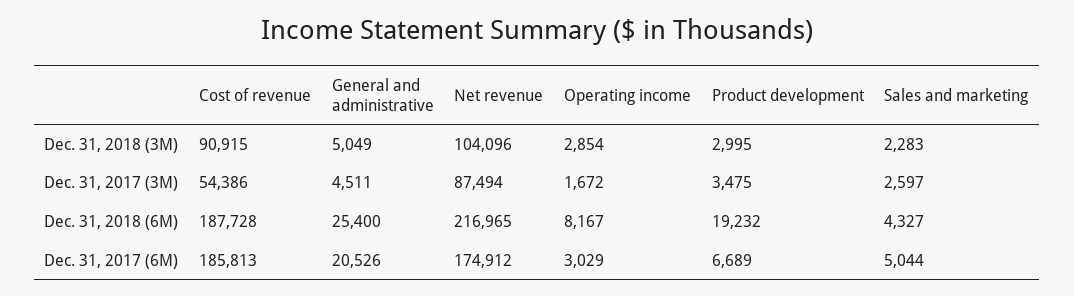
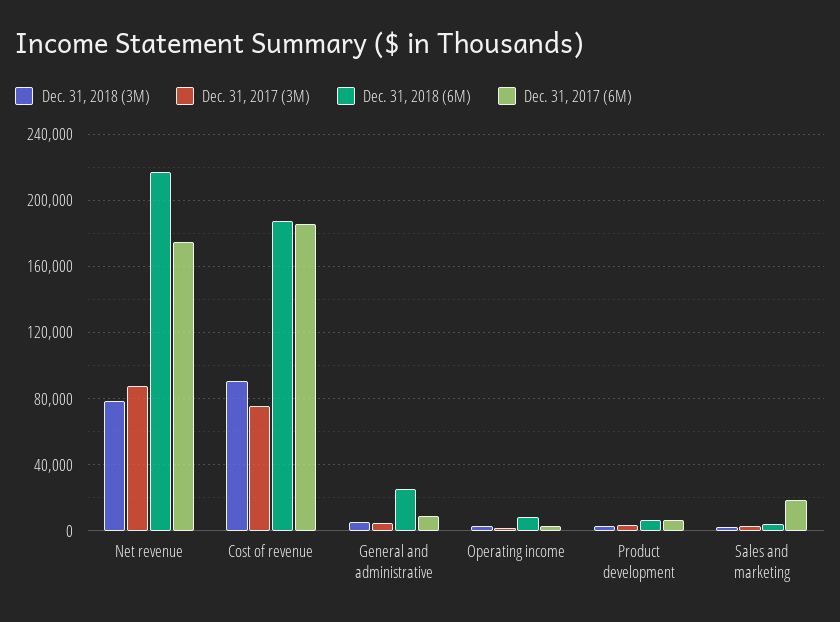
Dec. 31, 2018 (3M), Net revenue: 104096 -> 80000
Dec. 31, 2017 (3M), Cost of revenue: 54386 -> 75000
Dec. 31, 2018 (6M), Product development: 19232 -> 5000
Dec. 31, 2017 (6M), General and administrative: 20526 -> 10000
Dec. 31, 2017 (6M), Sales and marketing: 5044 -> 20000

